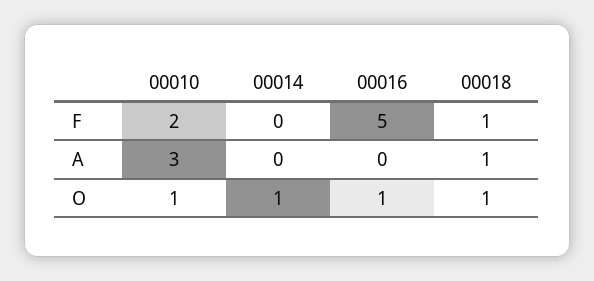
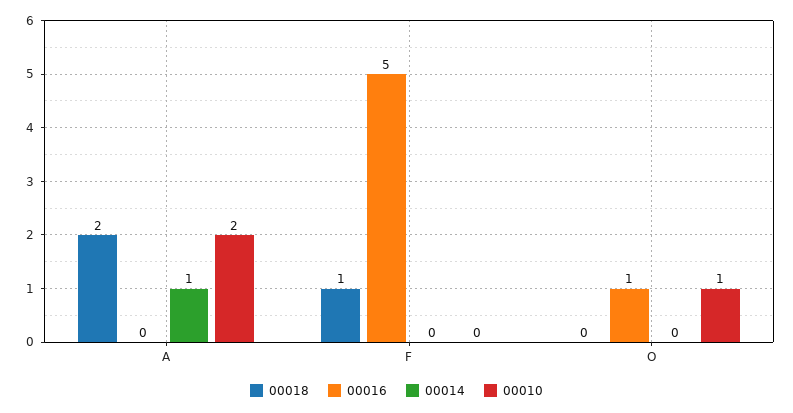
00010, F: 2 -> 0
00010, A: 3 -> 2
00014, A: 0 -> 1
00018, A: 1 -> 2
00014, O: 1 -> 0
00018, O: 1 -> 0

